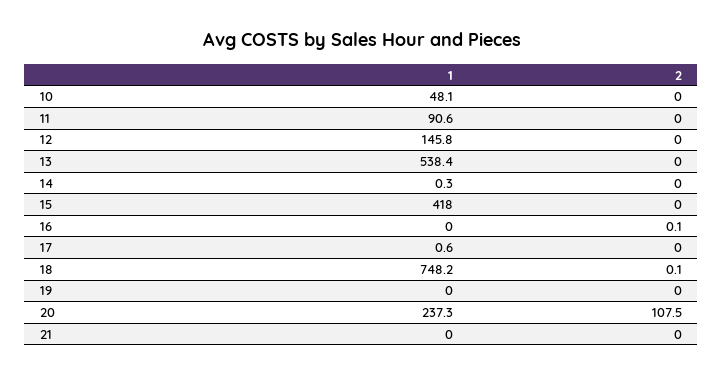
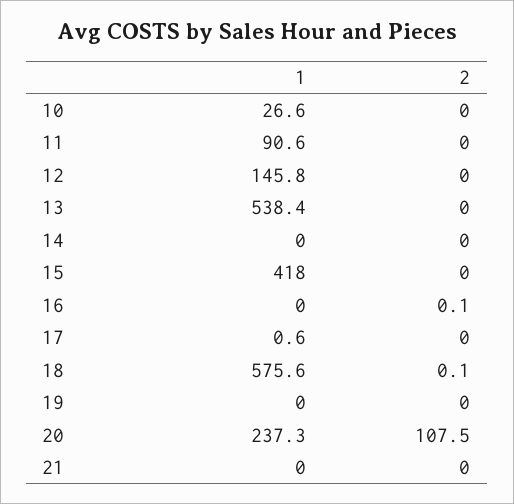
1, 10: 48.1 -> 26.6
1, 14: 0.3 -> 0
1, 18: 748.2 -> 575.6

